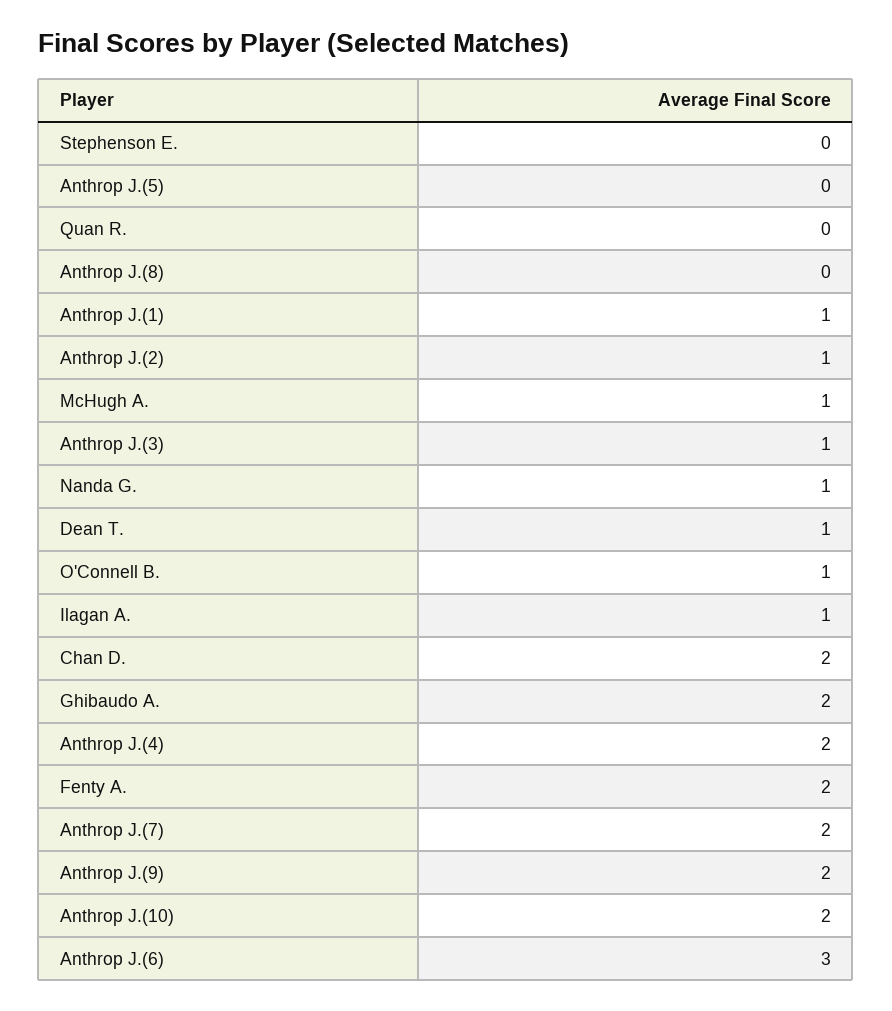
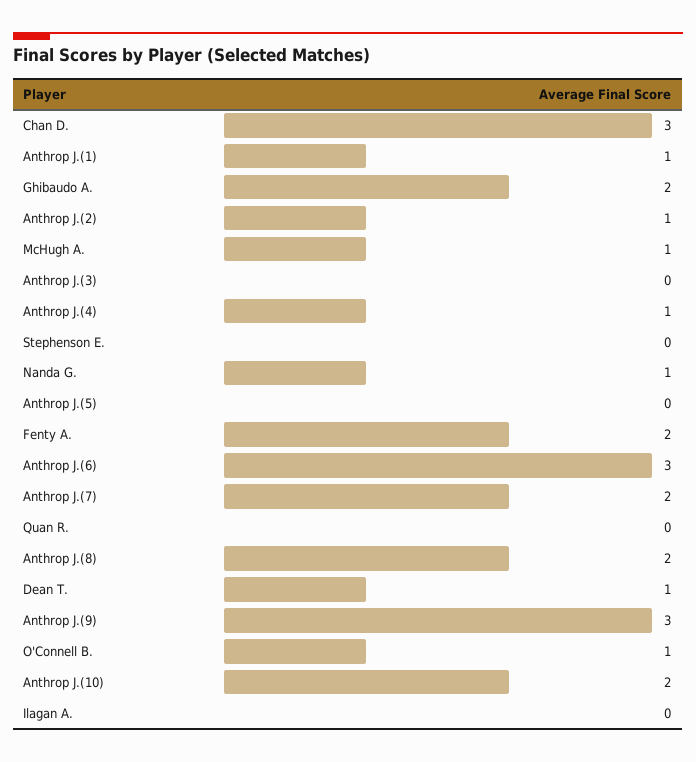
Anthrop J.(8): 0 -> 2
Anthrop J.(3): 1 -> 0
Ilagan A.: 1 -> 0
Chan D.: 2 -> 3
Anthrop J.(4): 2 -> 1
Anthrop J.(9): 2 -> 3

